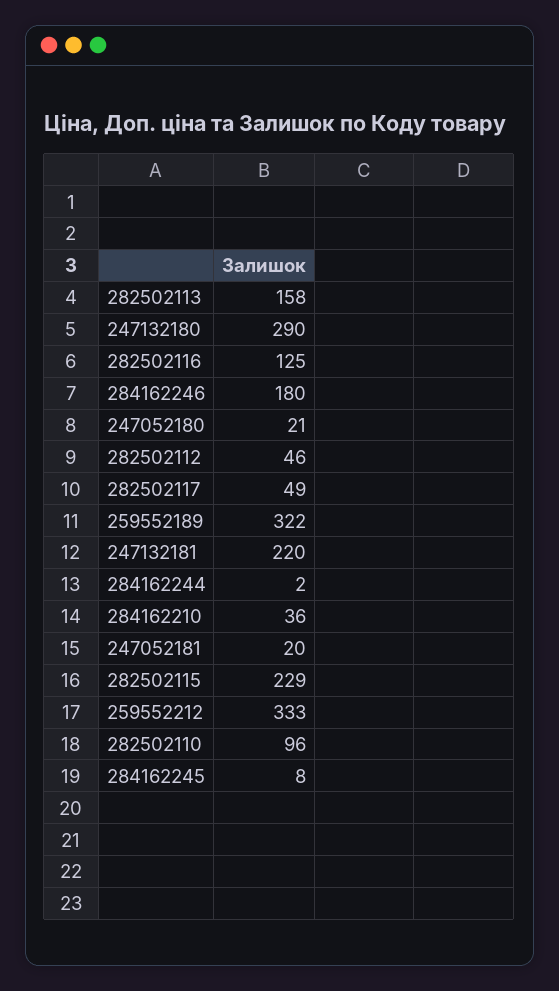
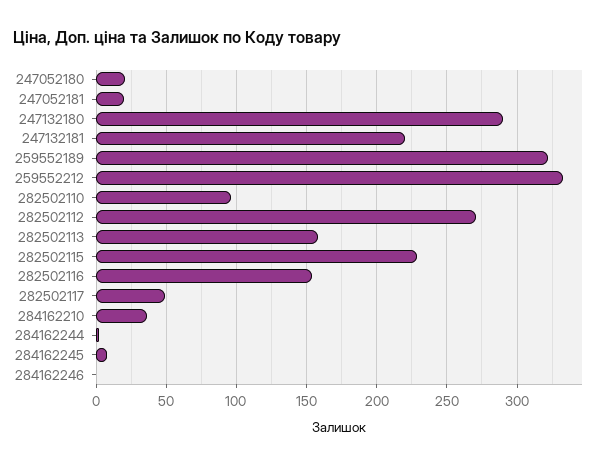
282502116: 125 -> 155
284162246: 180 -> 0
282502112: 46 -> 270

